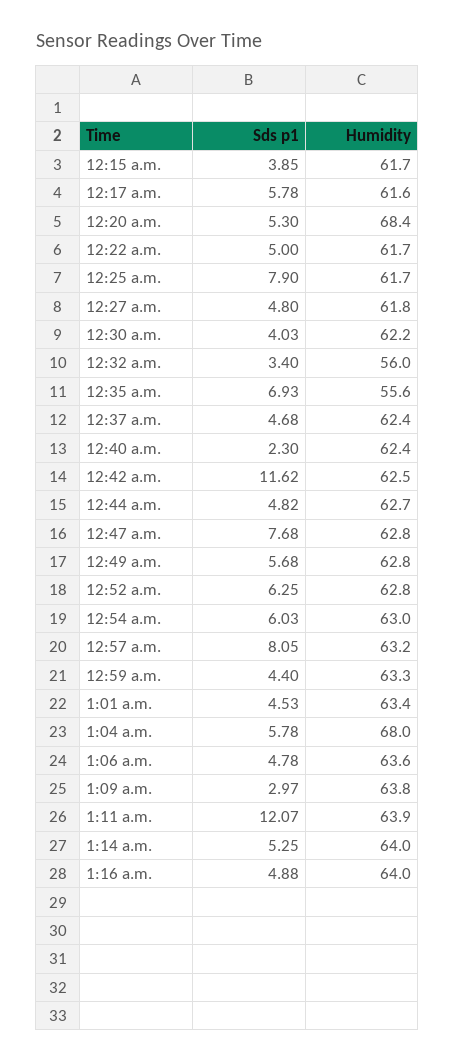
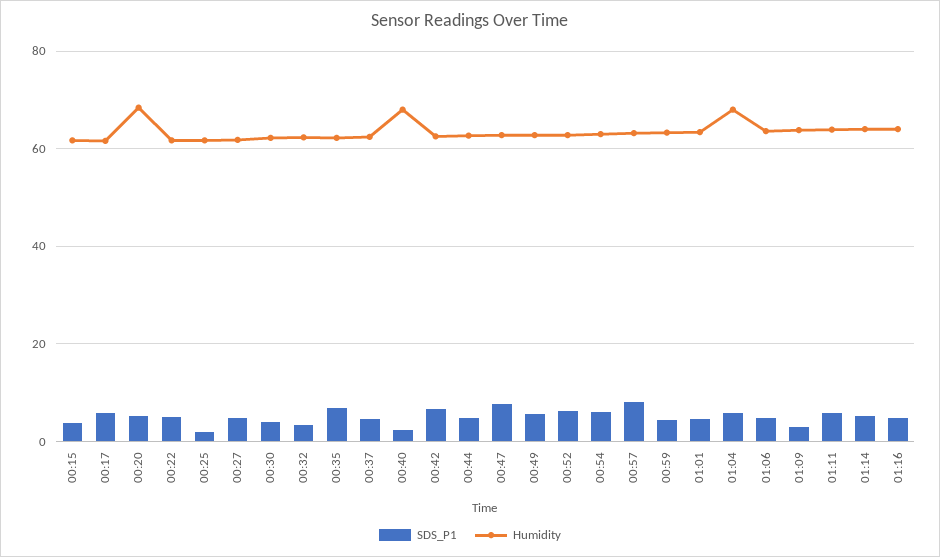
Sds p1, 12:25 a.m.: 7.9 -> 2
Humidity, 12:32 a.m.: 56 -> 62
Humidity, 12:35 a.m.: 55.6 -> 62
Humidity, 12:40 a.m.: 62.4 -> 68
Sds p1, 12:42 a.m.: 11.62 -> 6
Sds p1, 1:11 a.m.: 12.07 -> 6

